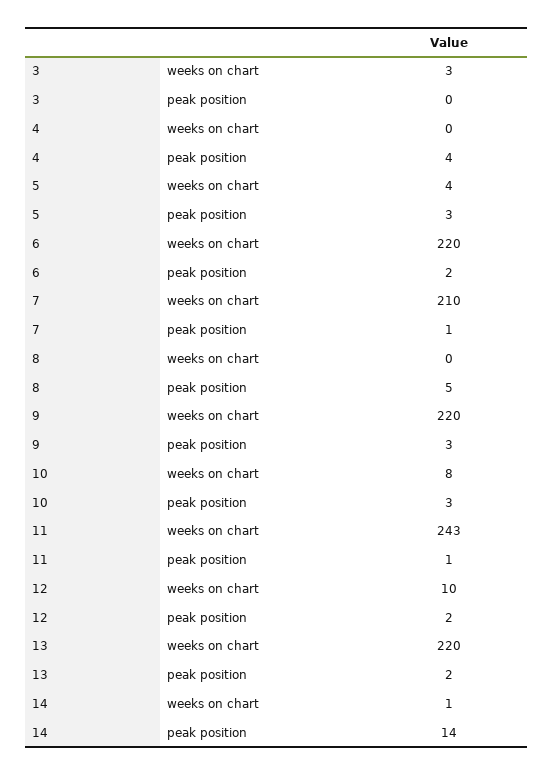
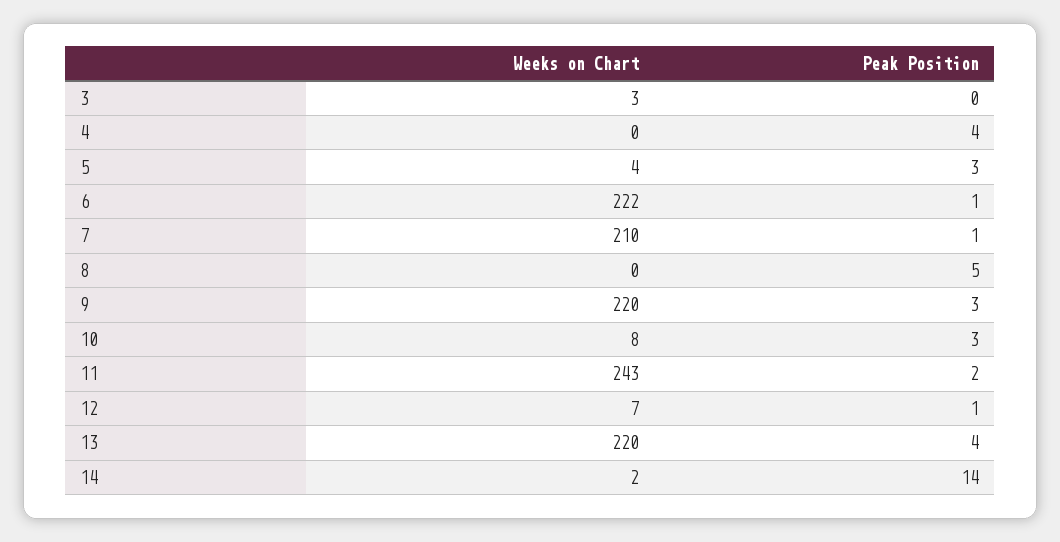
6, weeks on chart: 220 -> 222
6, peak position: 2 -> 1
11, peak position: 1 -> 2
12, weeks on chart: 10 -> 7
12, peak position: 2 -> 1
13, peak position: 2 -> 4
14, weeks on chart: 1 -> 2

